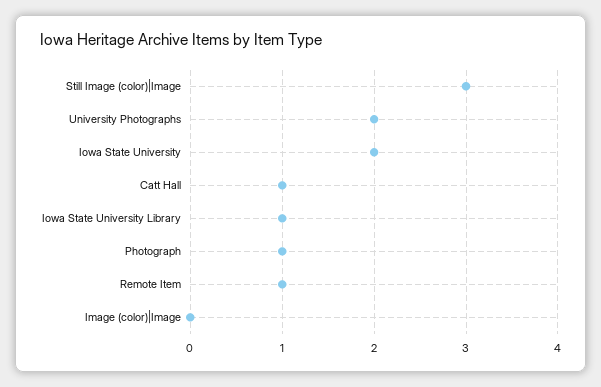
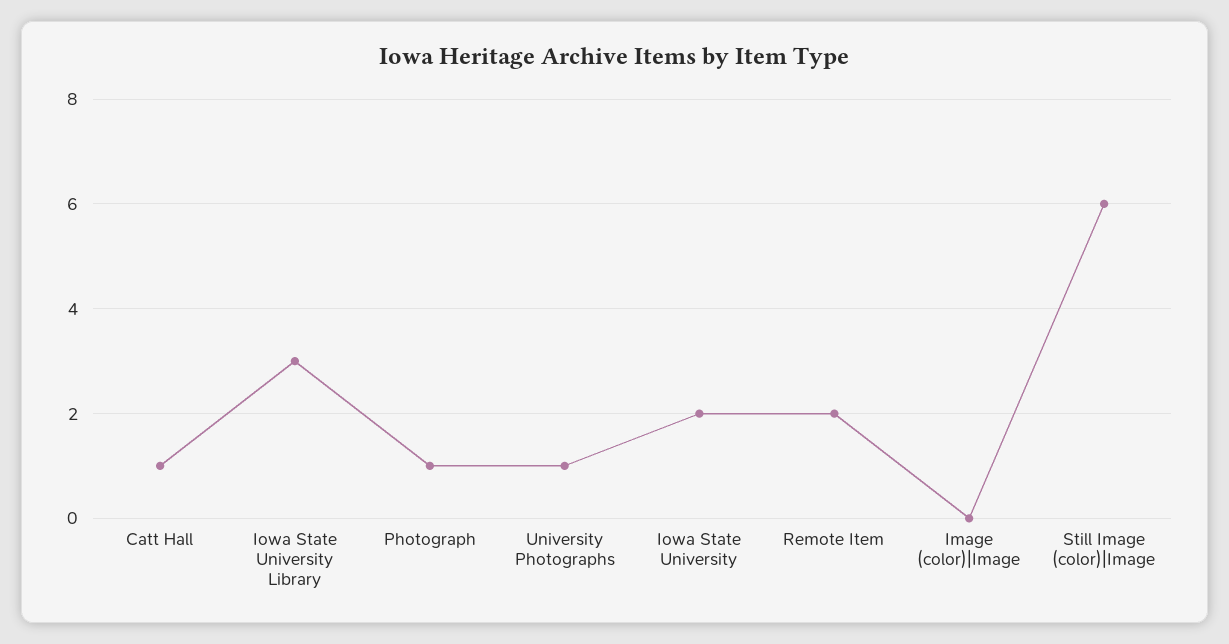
Still Image (color)|Image: 3 -> 6
University Photographs: 2 -> 1
Iowa State University Library: 1 -> 3
Remote Item: 1 -> 2

